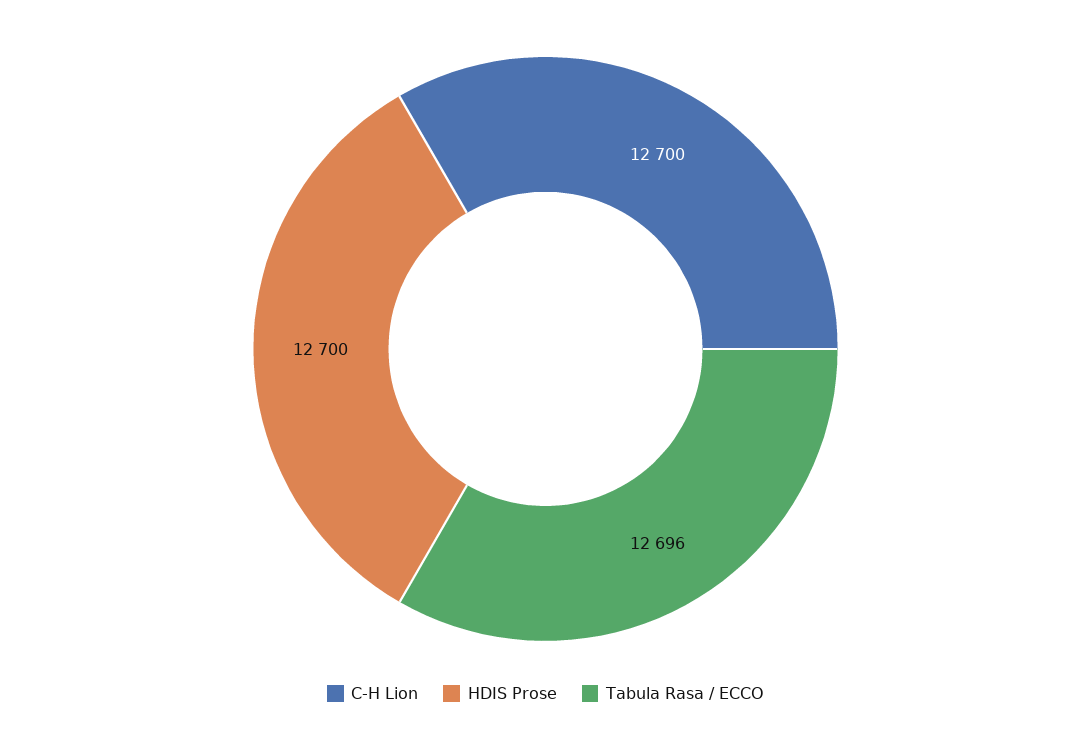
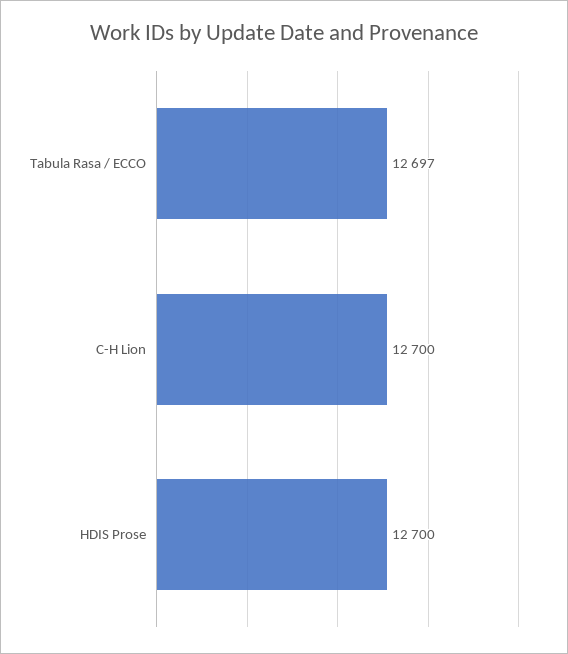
Tabula Rasa / ECCO: 12696 -> 12697

